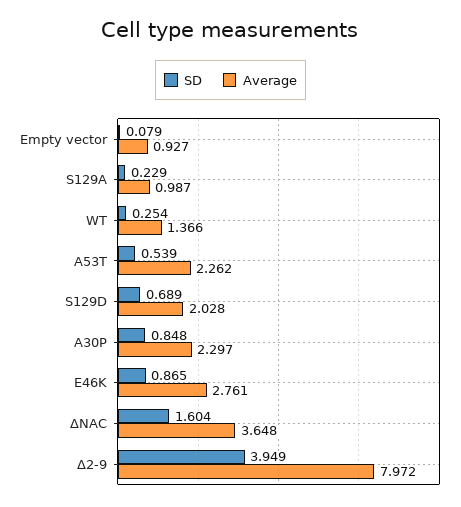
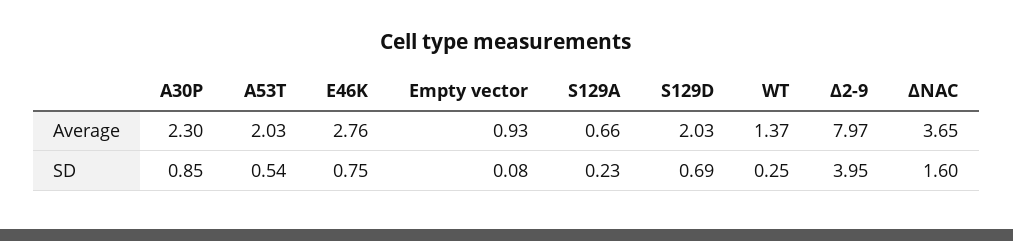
Average, S129A: 0.987 -> 0.66
Average, A53T: 2.262 -> 2.03
SD, E46K: 0.865 -> 0.75

